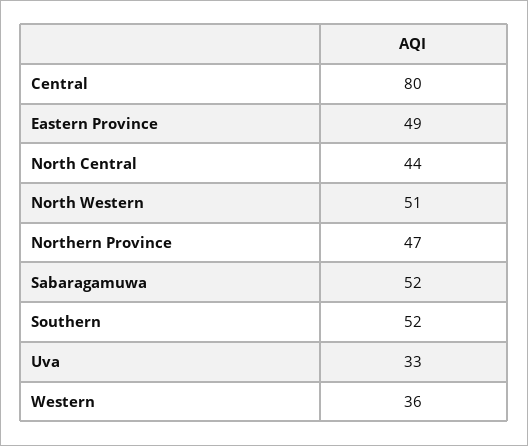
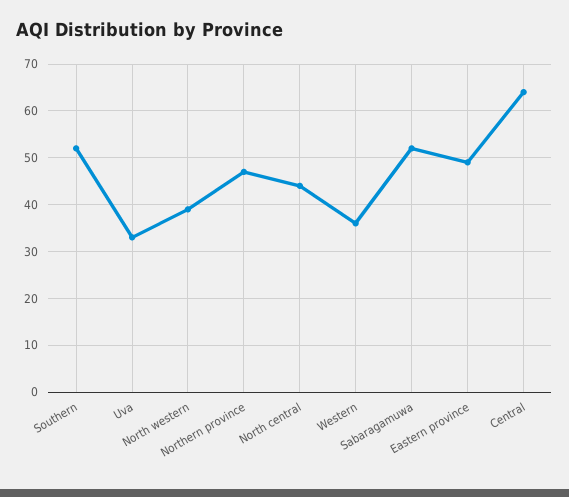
Central: 80 -> 65
North Western: 51 -> 40

